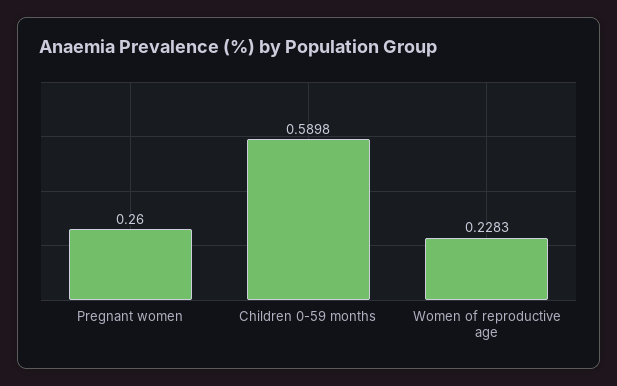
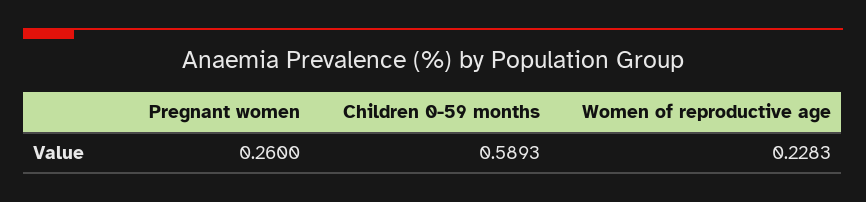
Children 0-59 months: 0.5898 -> 0.5893

